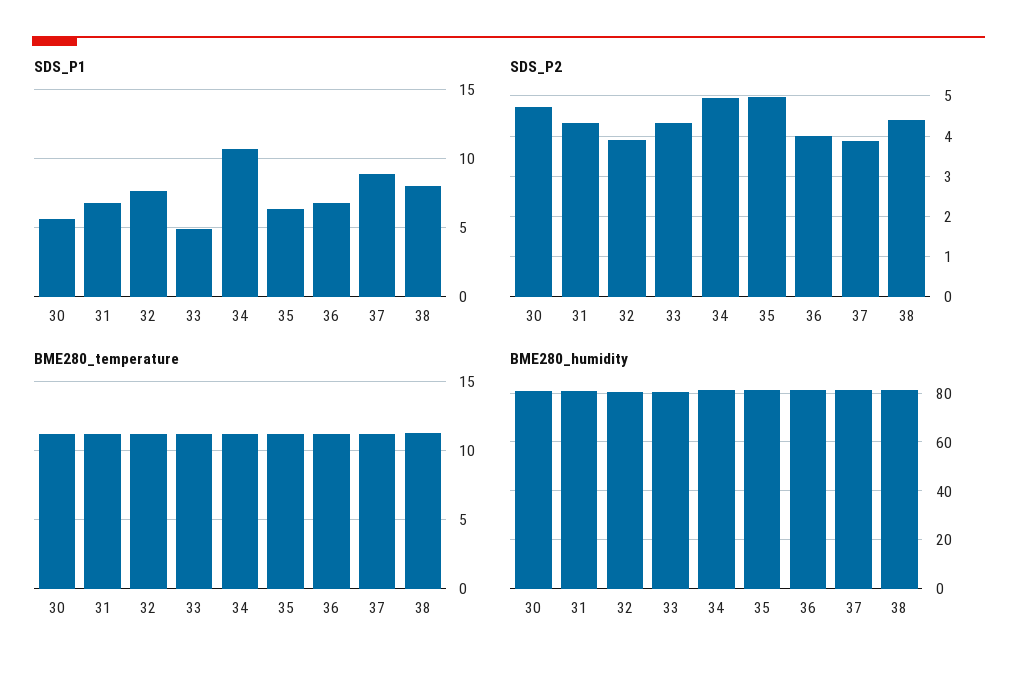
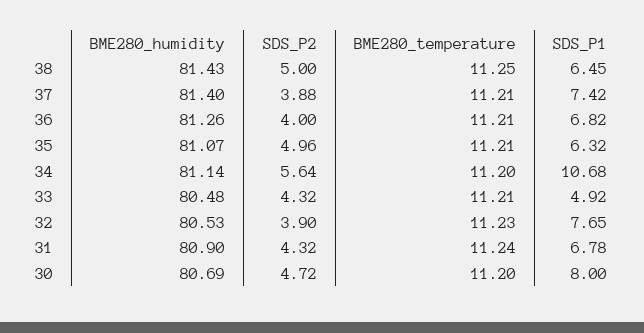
SDS_P1, 30: 5.5 -> 8
SDS_P1, 37: 9 -> 7.42
SDS_P1, 38: 8 -> 6.45
SDS_P2, 34: 5 -> 5.64
SDS_P2, 38: 4.4 -> 5

